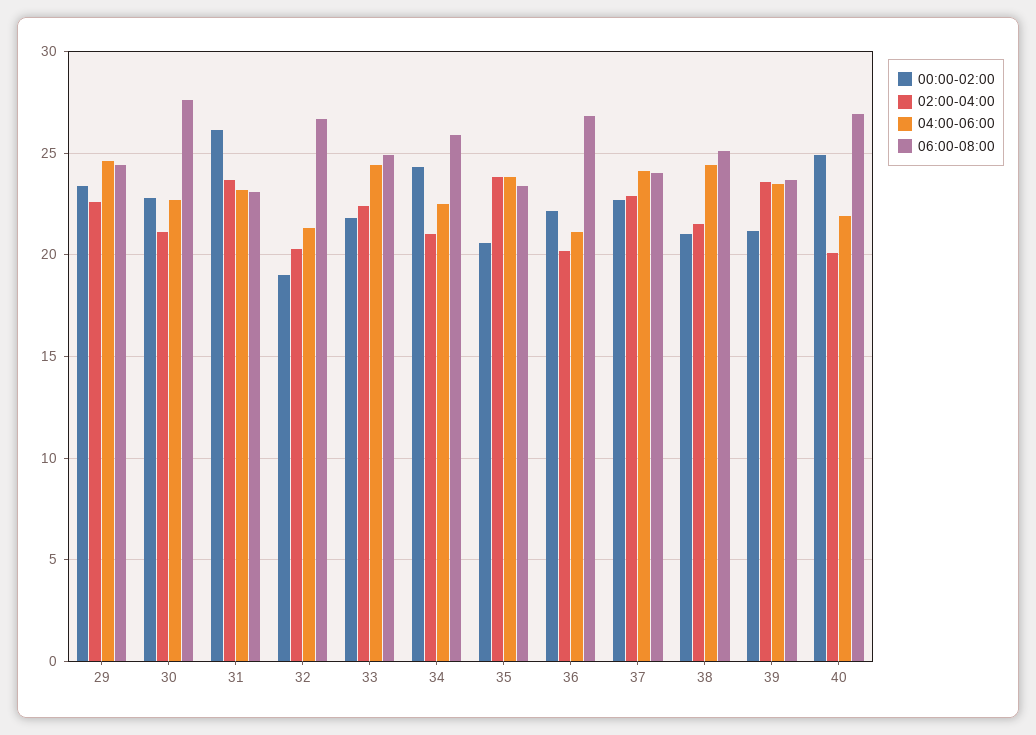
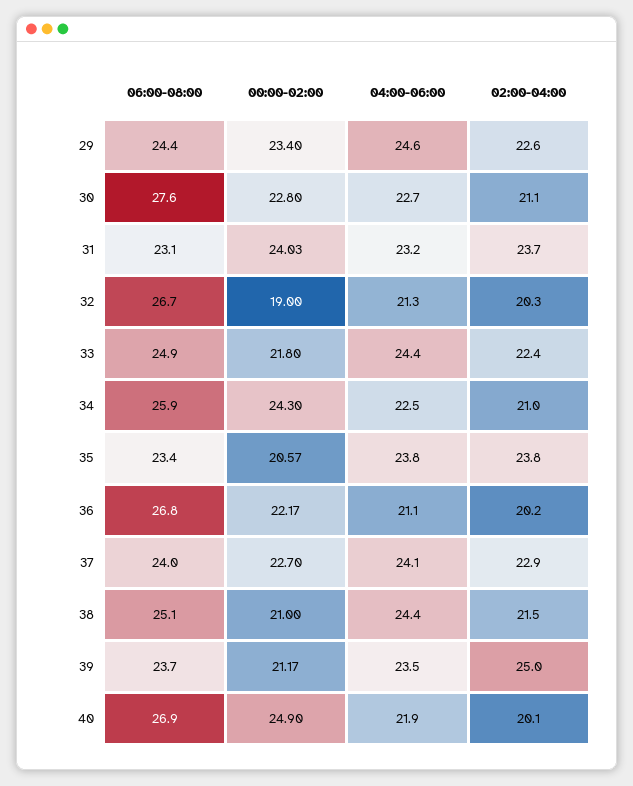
00:00-02:00, 31: 26 -> 24.03
02:00-04:00, 39: 23.5 -> 25

